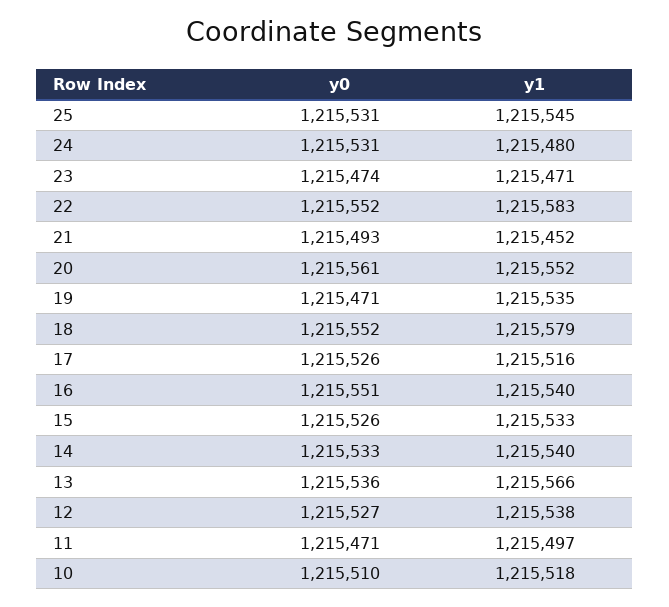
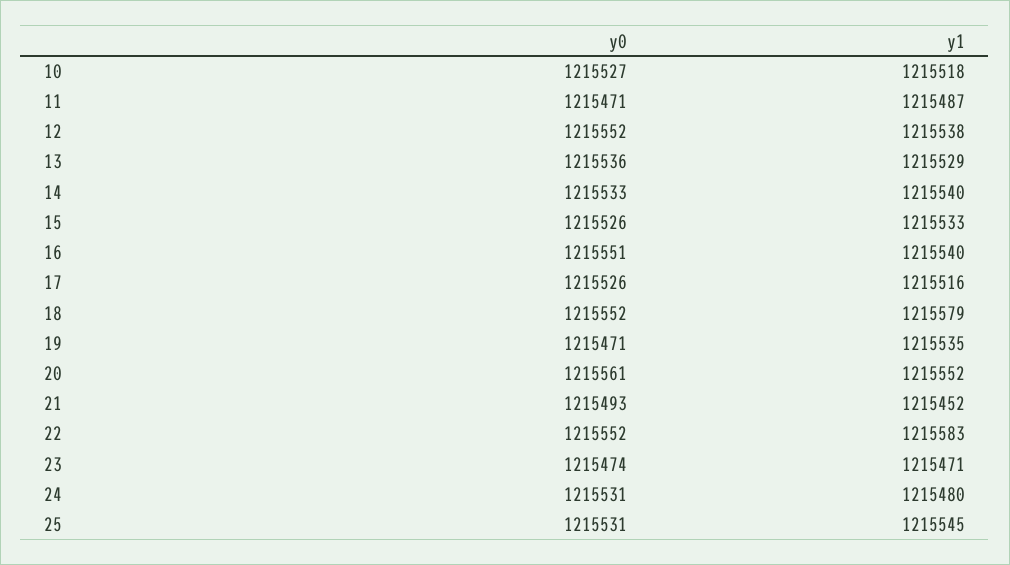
y1, 13: 1215566 -> 1215529
y0, 12: 1215527 -> 1215552
y1, 11: 1215497 -> 1215487
y0, 10: 1215510 -> 1215527

